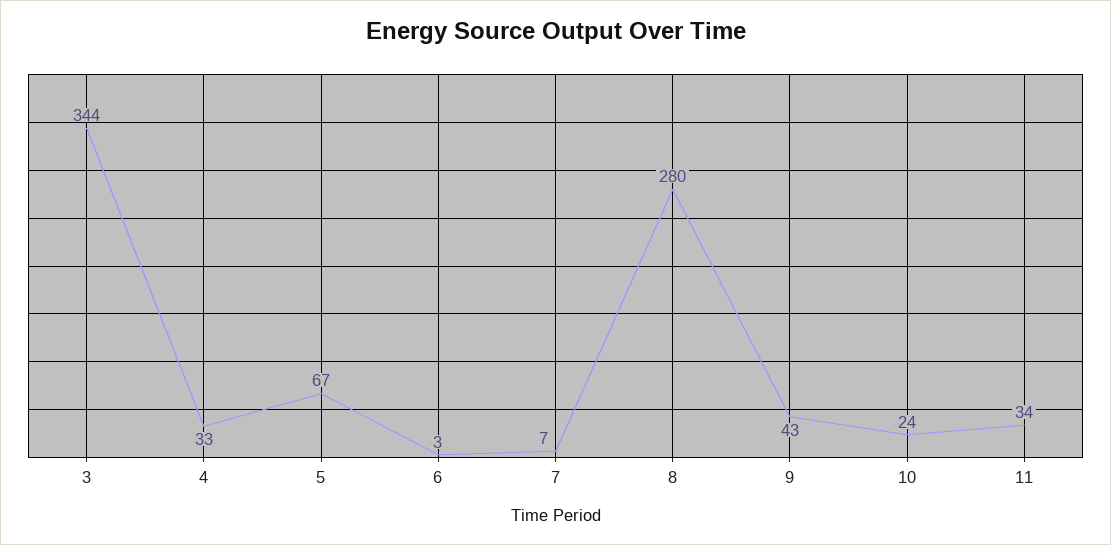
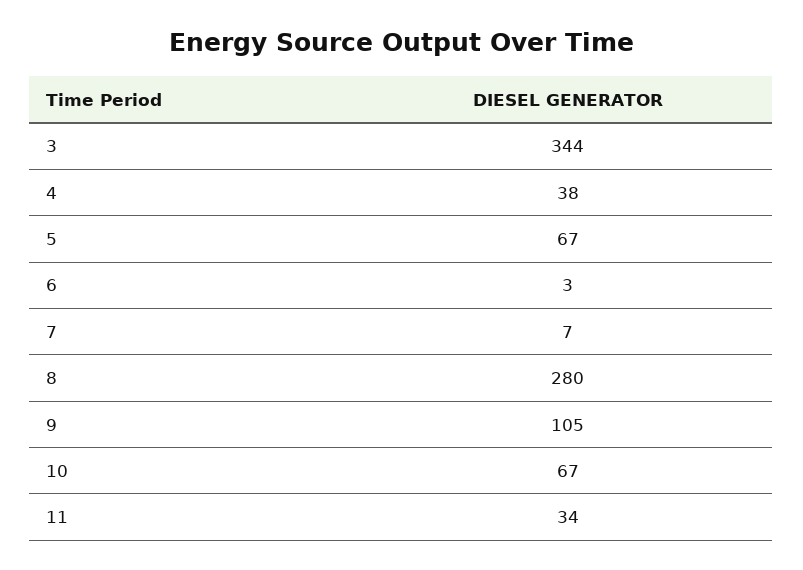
4: 33 -> 38
9: 43 -> 105
10: 24 -> 67

